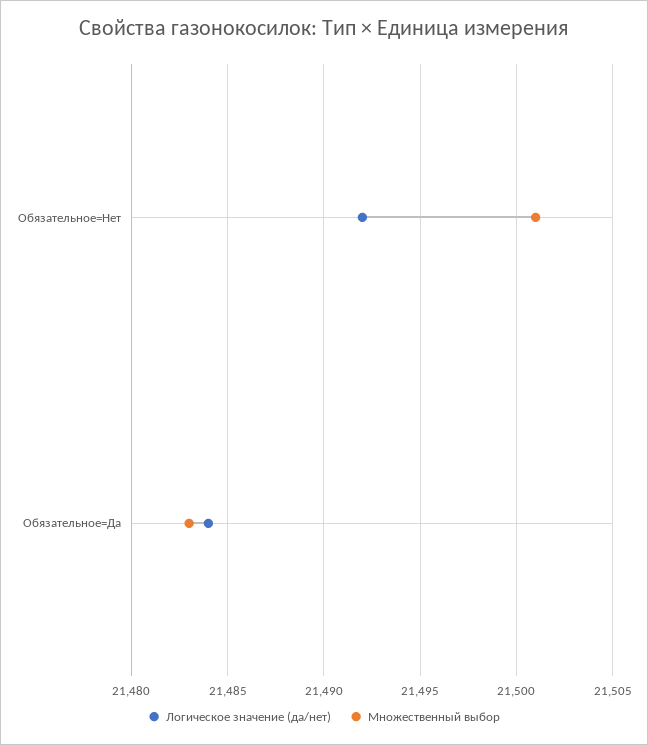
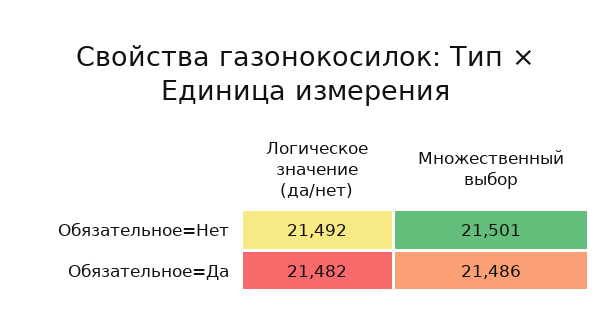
Логическое значение (да/нет), Обязательное=Да: 21484 -> 21482
Множественный выбор, Обязательное=Да: 21483 -> 21486

